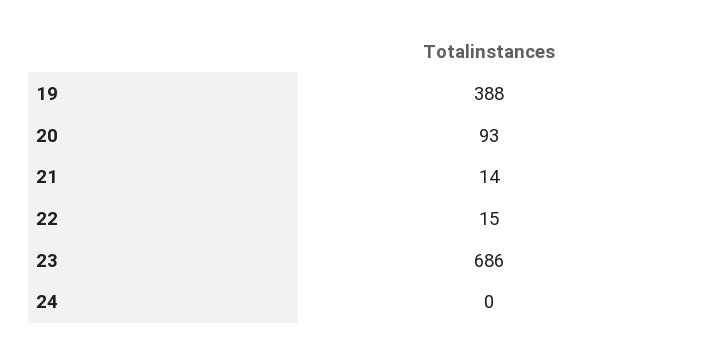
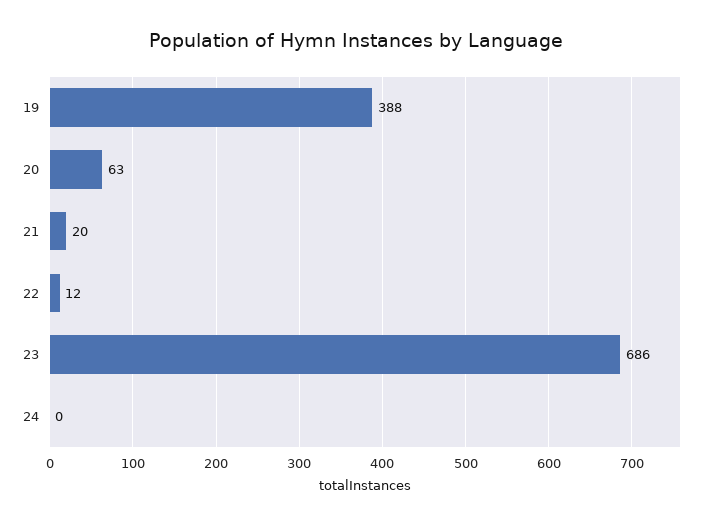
20: 93 -> 63
21: 14 -> 20
22: 15 -> 12

